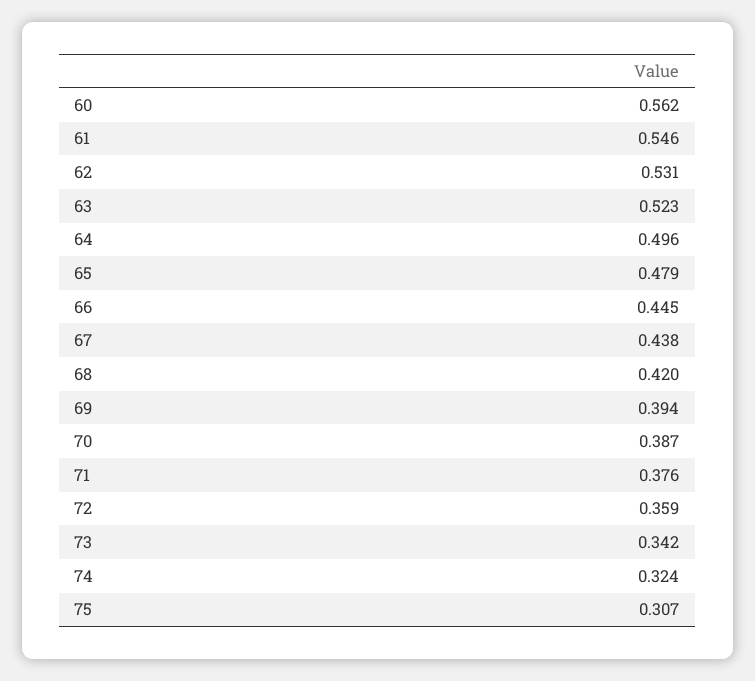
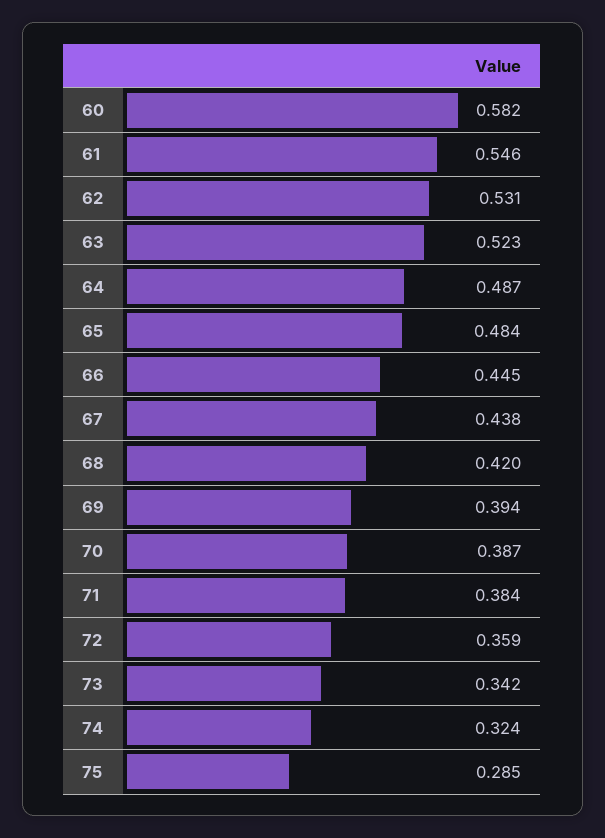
60: 0.562 -> 0.582
64: 0.496 -> 0.487
65: 0.479 -> 0.484
71: 0.376 -> 0.384
75: 0.307 -> 0.285

